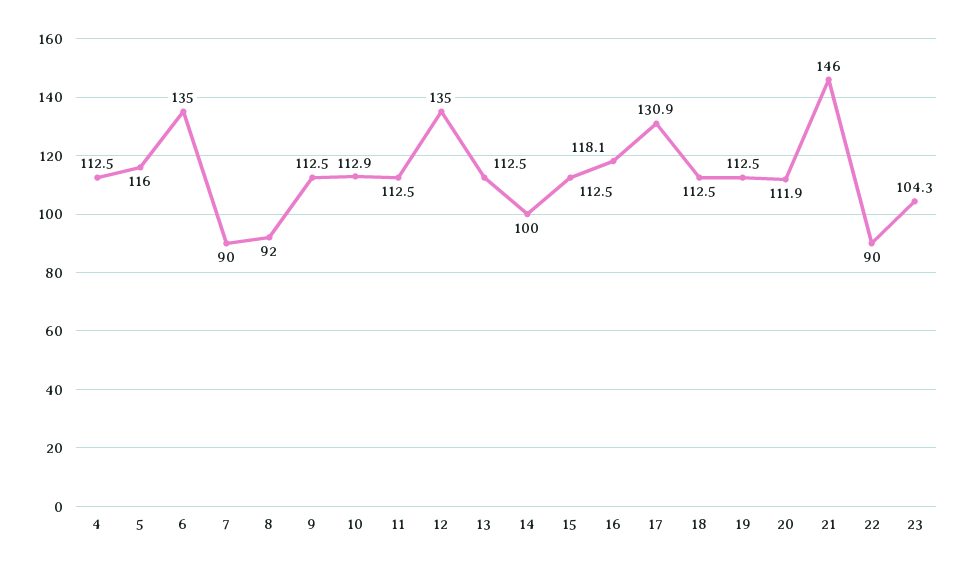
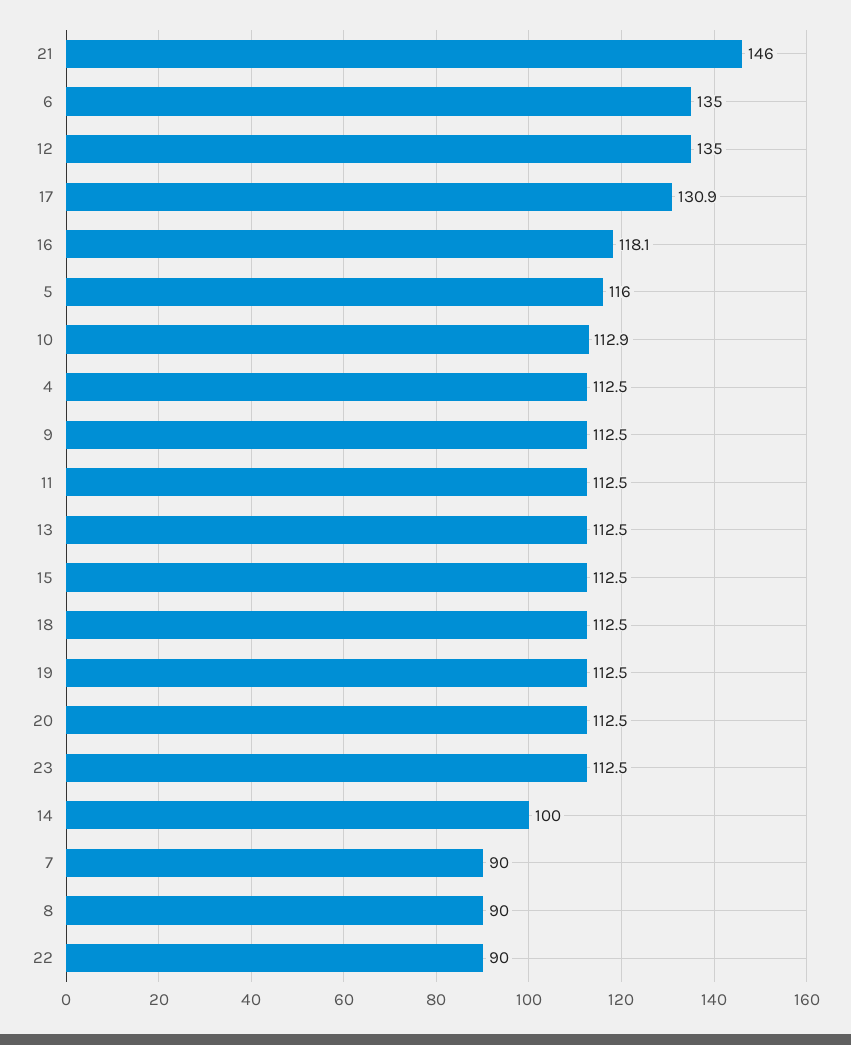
8: 92 -> 90
20: 111.9 -> 112.5
23: 104.3 -> 112.5

